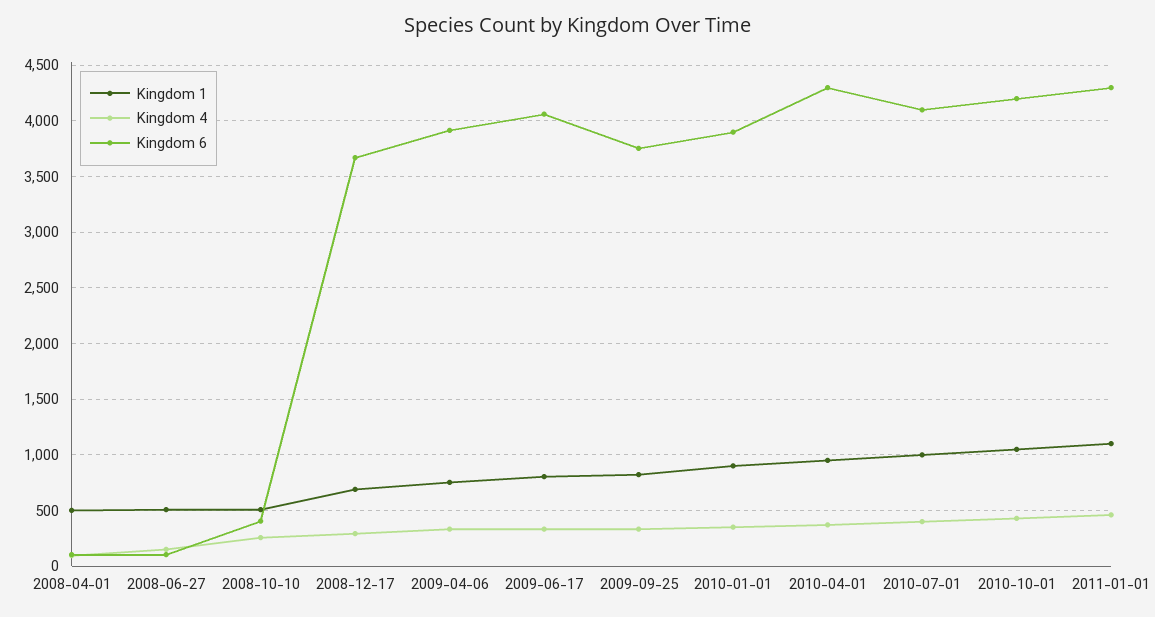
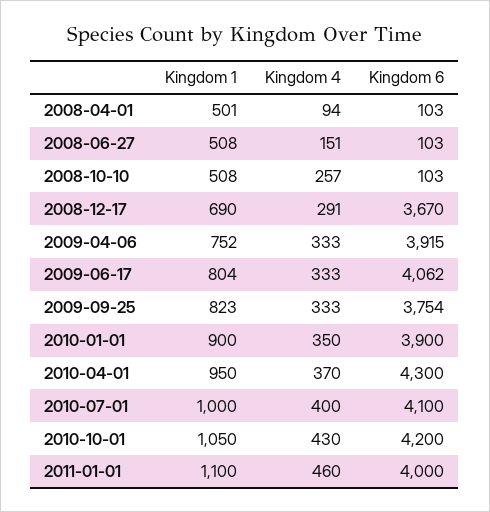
Kingdom 6, 2008-10-10: 400 -> 103
Kingdom 6, 2011-01-01: 4300 -> 4000

